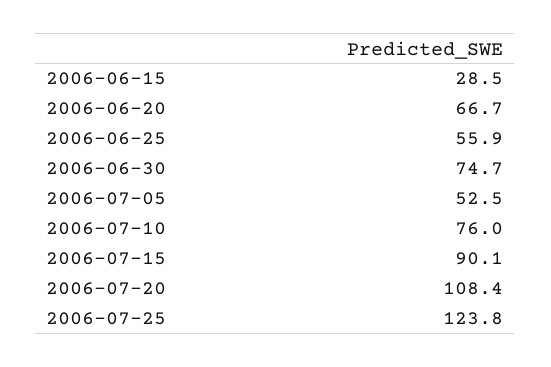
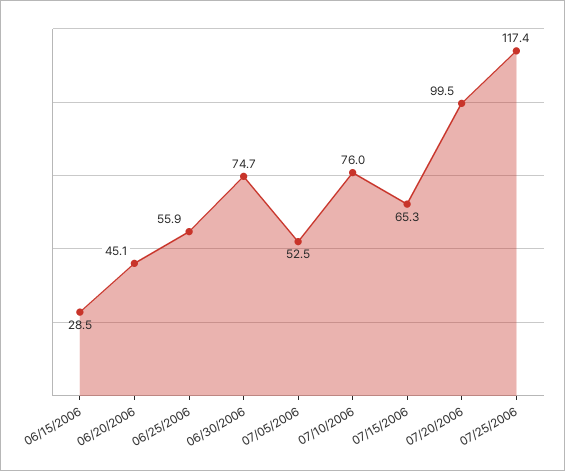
2006-06-20: 66.7 -> 45.1
2006-07-15: 90.1 -> 65.3
2006-07-20: 108.4 -> 99.5
2006-07-25: 123.8 -> 117.4

